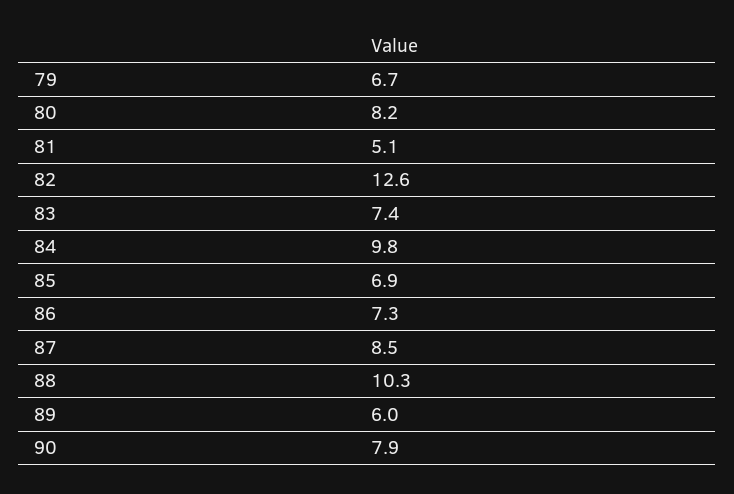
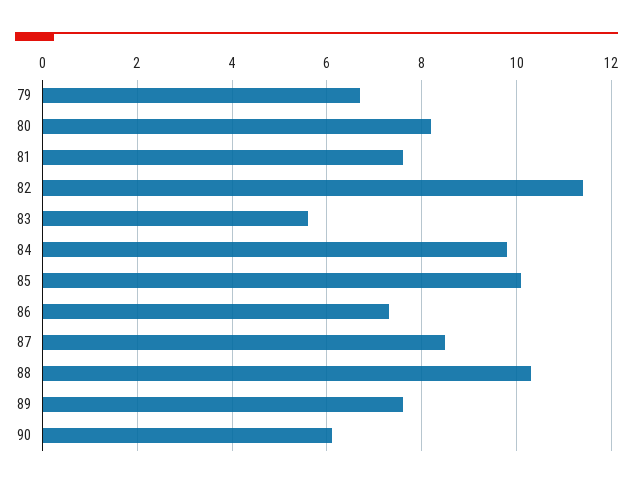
81: 5.1 -> 7.5
82: 12.6 -> 11.5
83: 7.4 -> 5.5
85: 6.9 -> 10
89: 6 -> 7.5
90: 7.9 -> 6

